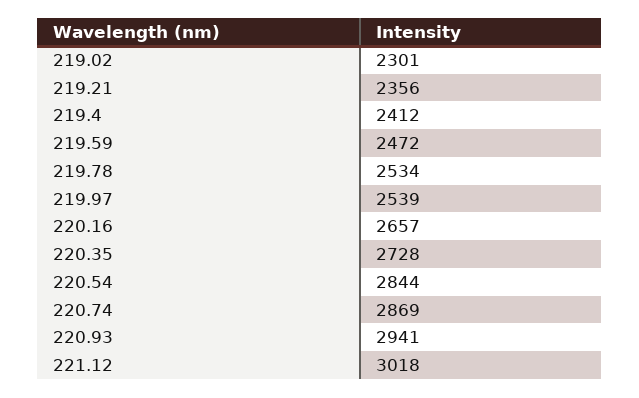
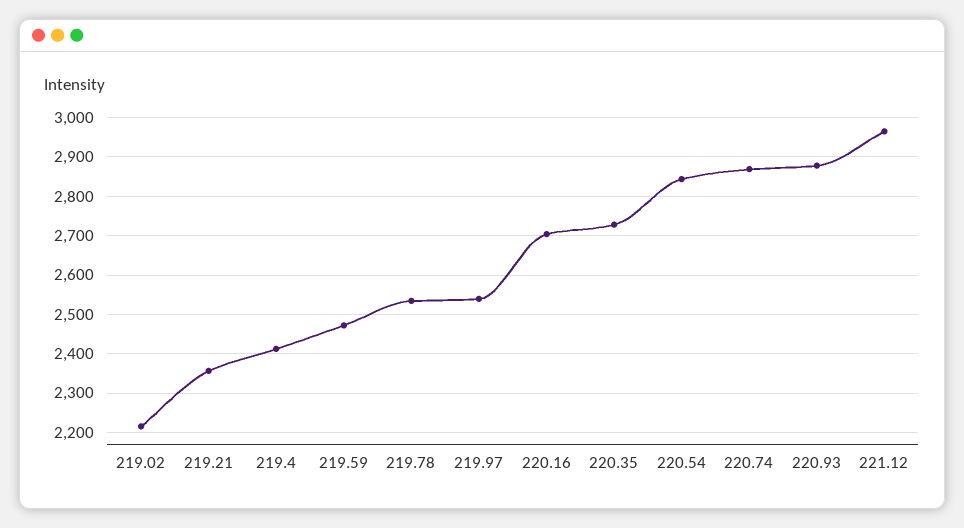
219.02: 2301 -> 2220
220.16: 2657 -> 2700
220.93: 2941 -> 2880
221.12: 3018 -> 2960

